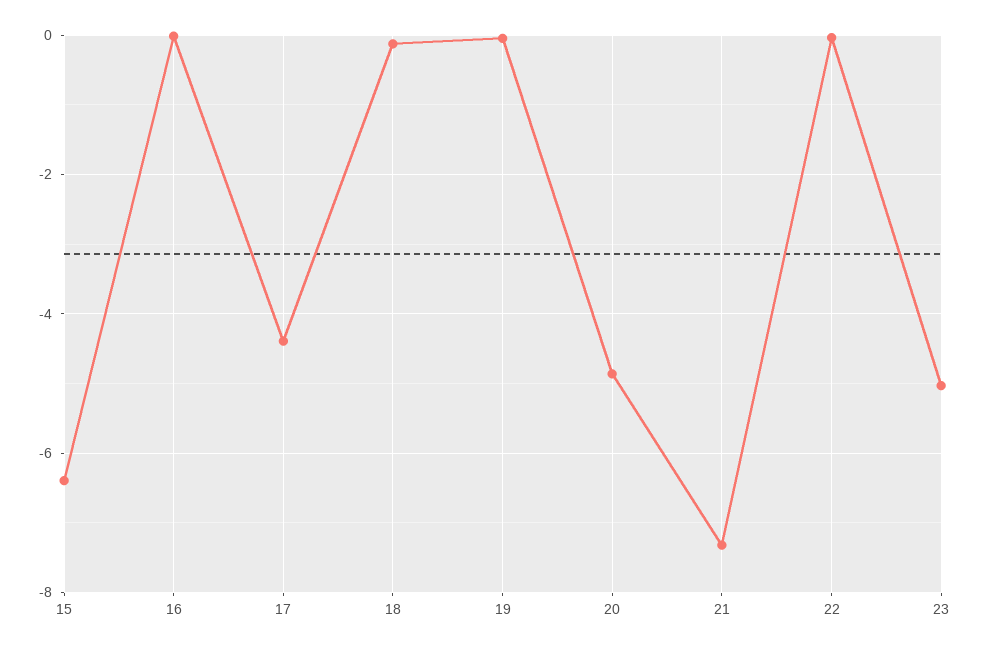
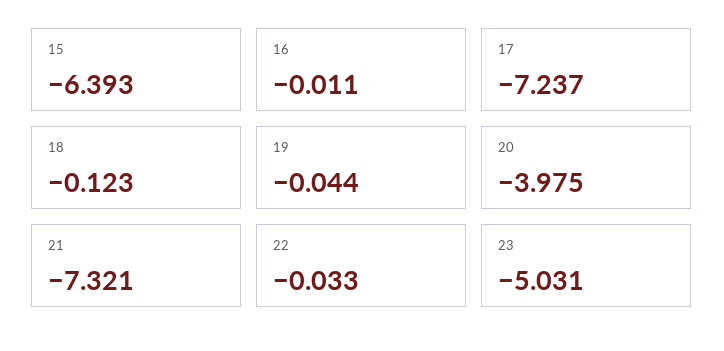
17: -4.4 -> -7.237
20: -4.8 -> -3.975

